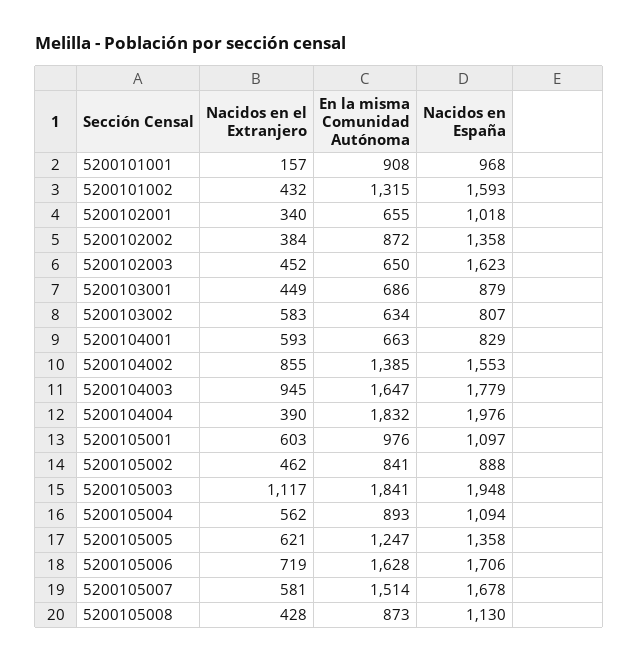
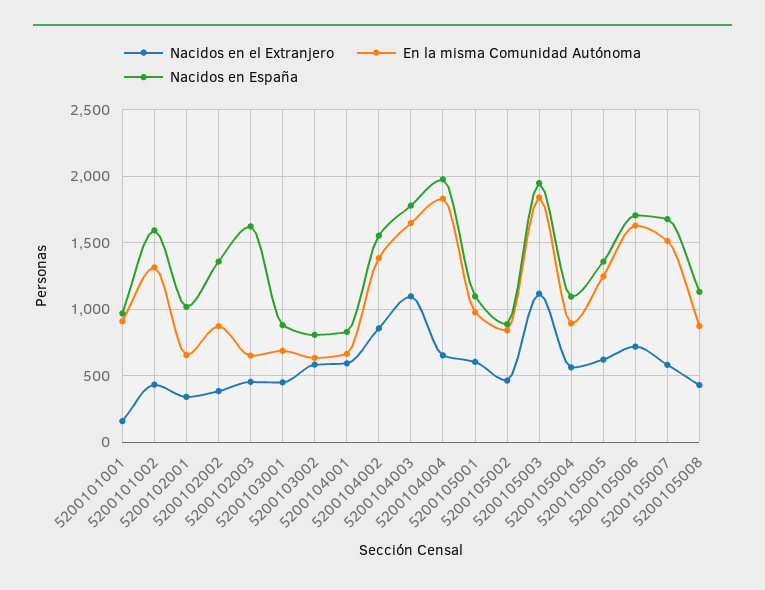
Nacidos en el Extranjero, 5200104003: 945 -> 1100
Nacidos en el Extranjero, 5200104004: 390 -> 650

